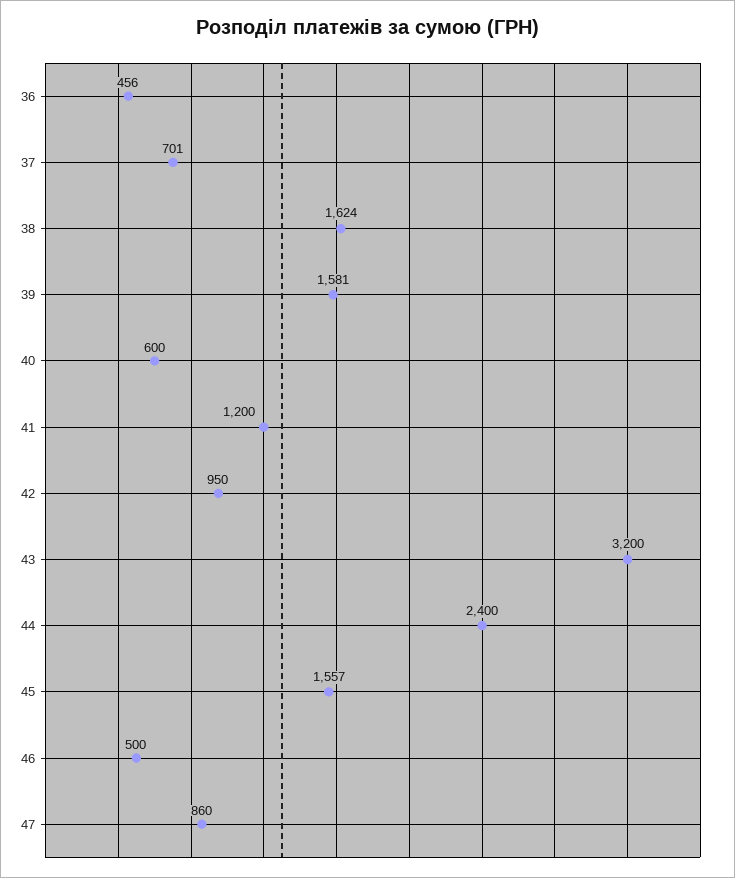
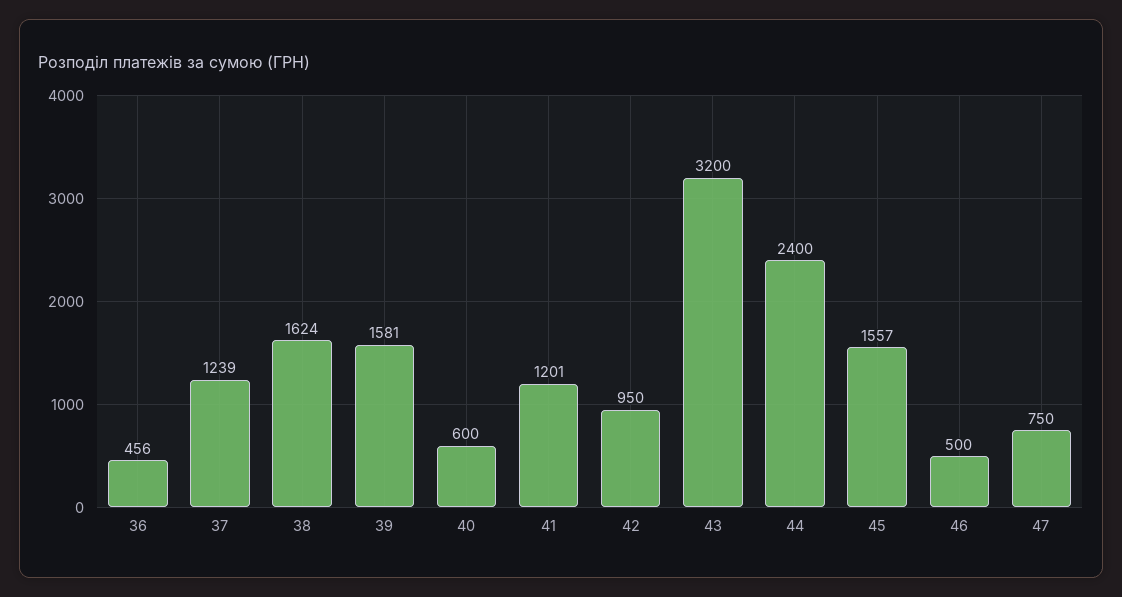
37: 701 -> 1239
41: 1200 -> 1201
47: 860 -> 750

